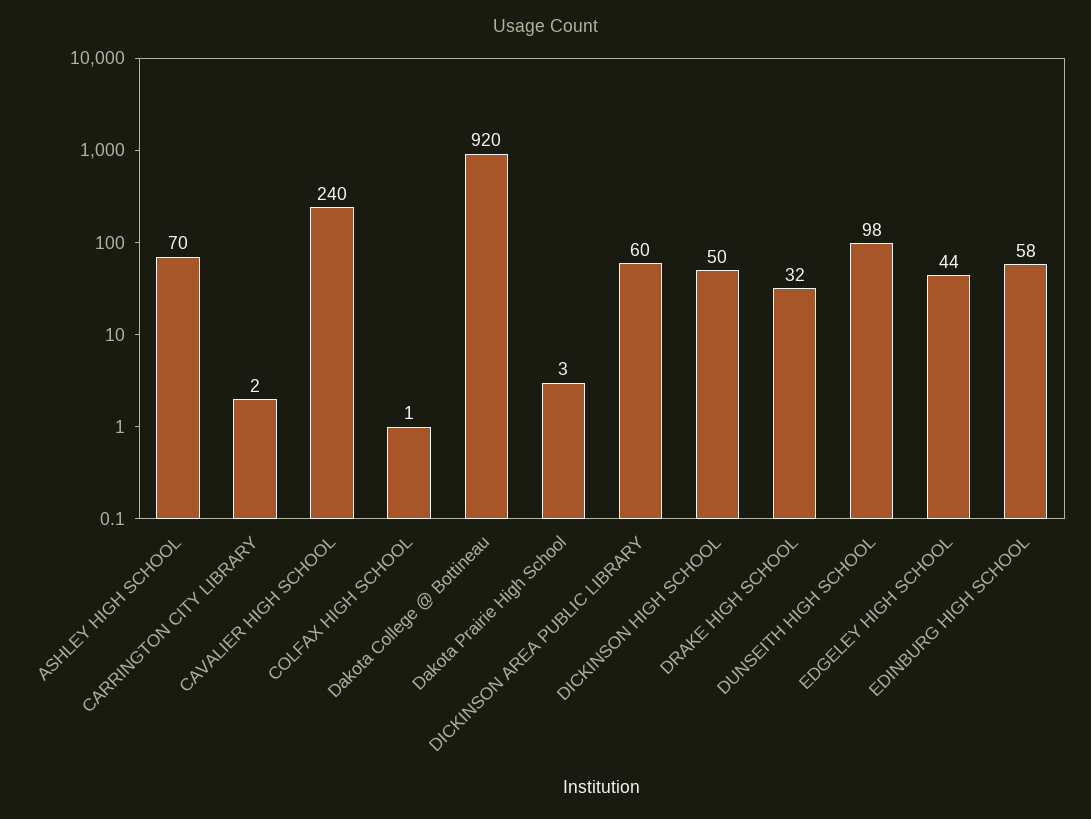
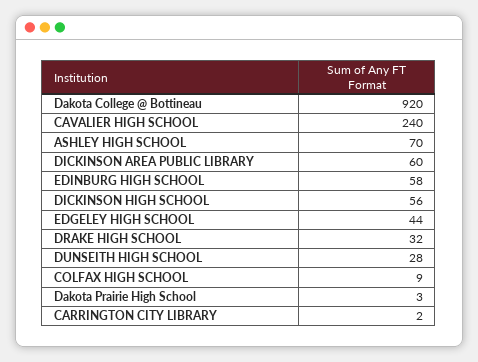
COLFAX HIGH SCHOOL: 1 -> 9
DICKINSON HIGH SCHOOL: 50 -> 56
DUNSEITH HIGH SCHOOL: 98 -> 28

